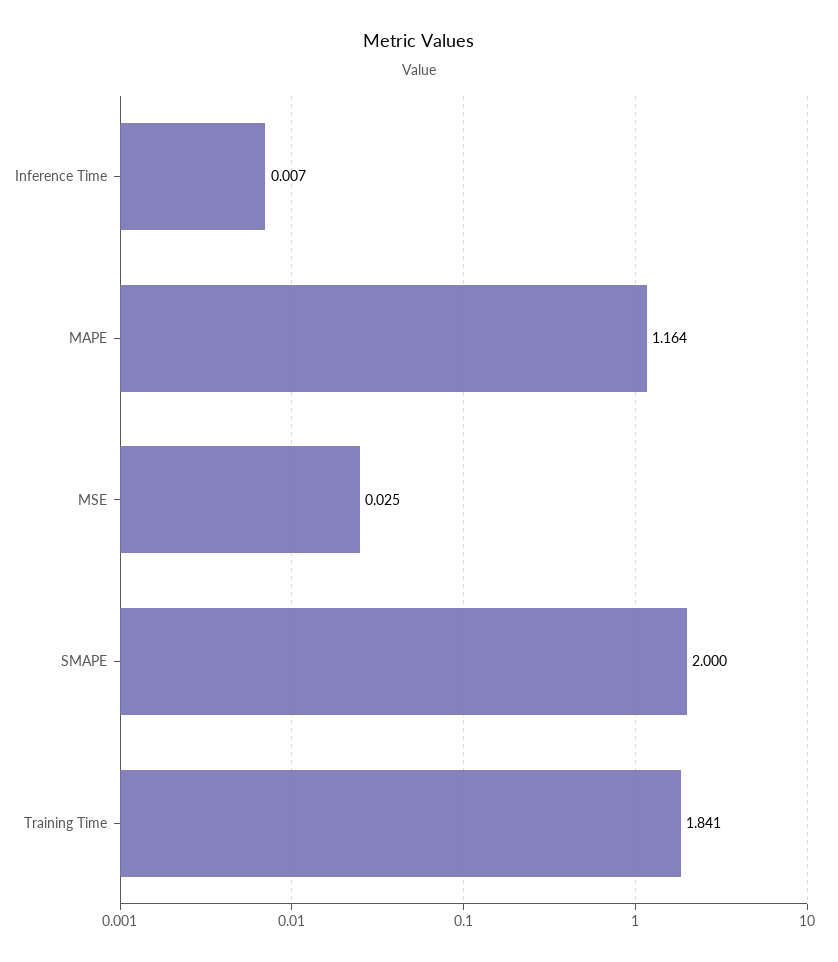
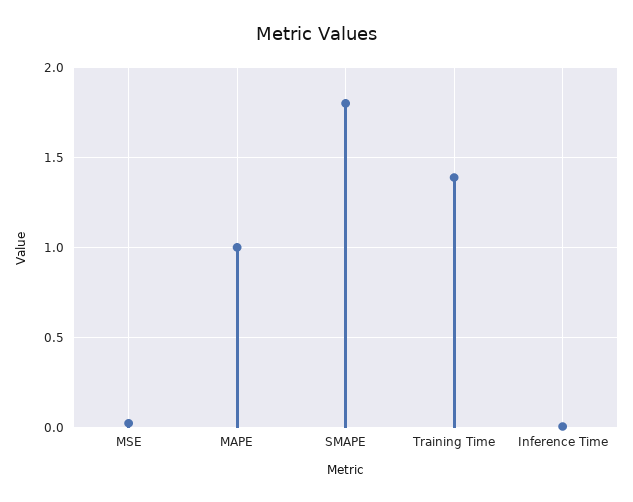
MAPE: 1.164 -> 1
SMAPE: 2 -> 1.8
Training Time: 1.841 -> 1.4

